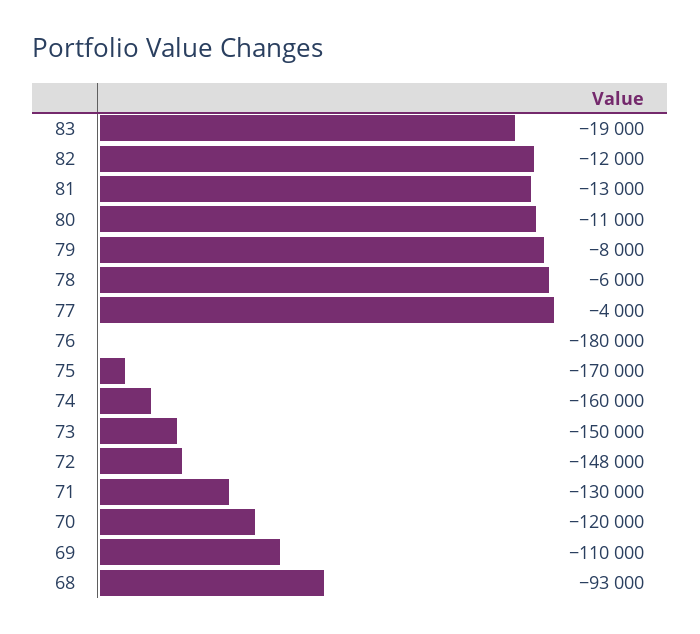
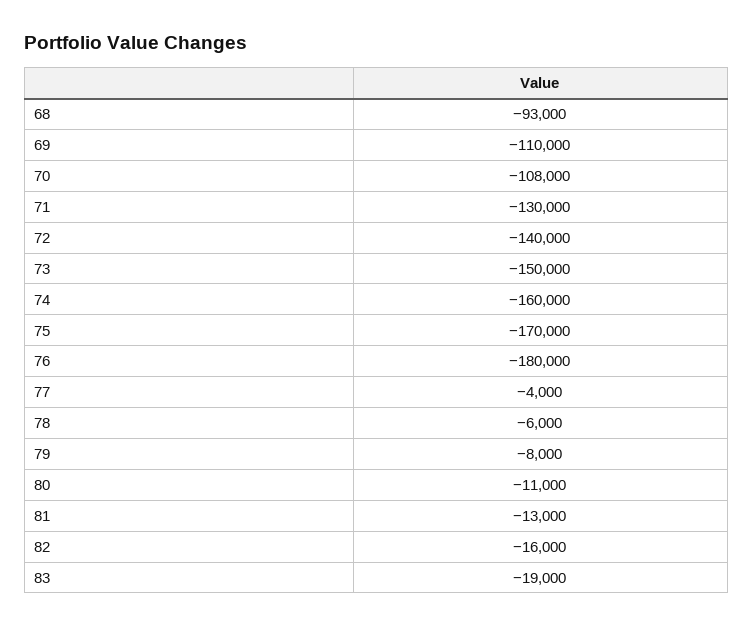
82: -12000 -> -16000
72: -148000 -> -140000
70: -120000 -> -108000

